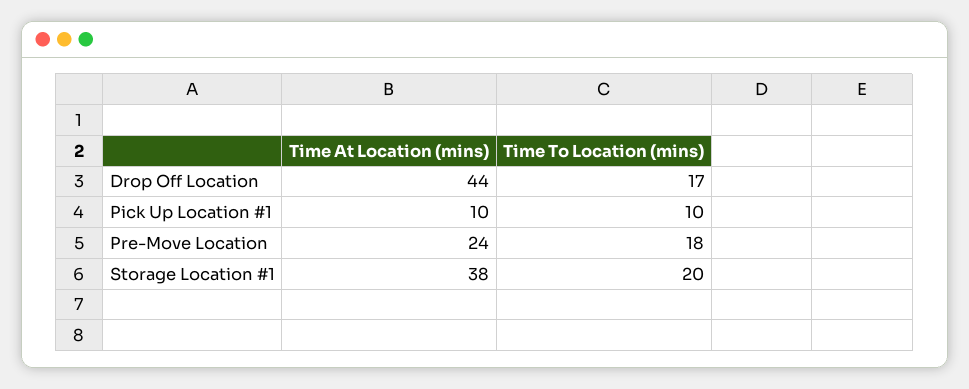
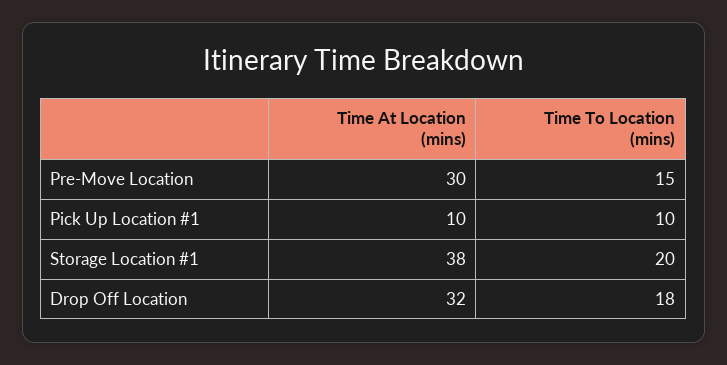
Time At Location (mins), Drop Off Location: 44 -> 32
Time To Location (mins), Drop Off Location: 17 -> 18
Time At Location (mins), Pre-Move Location: 24 -> 30
Time To Location (mins), Pre-Move Location: 18 -> 15

